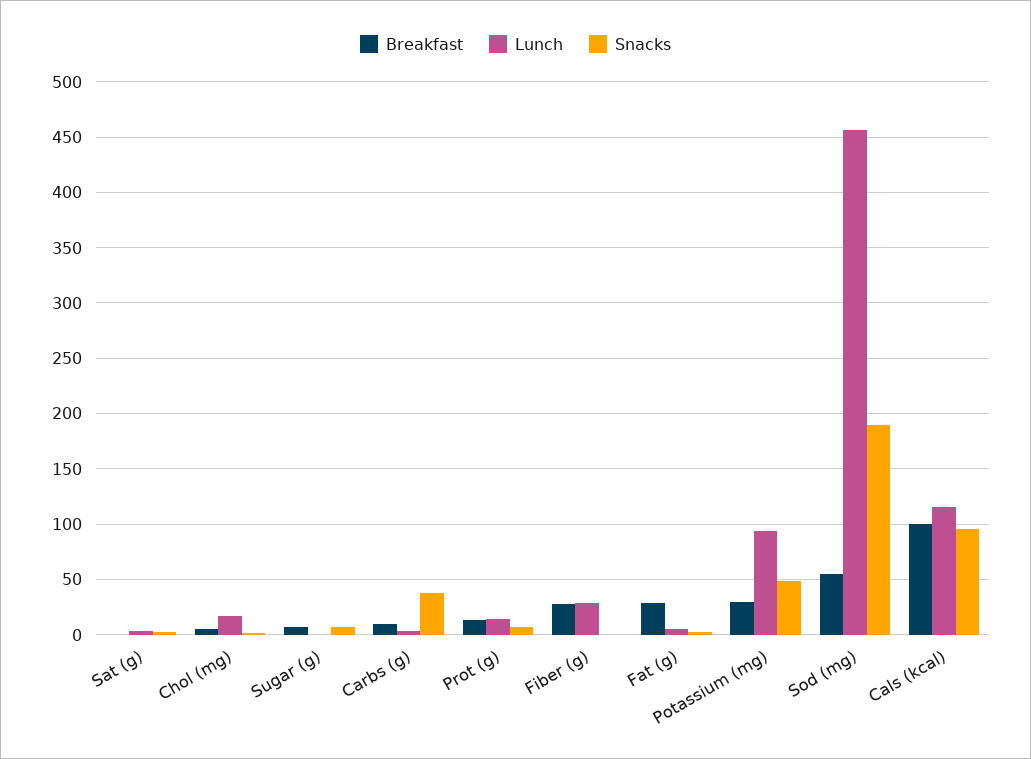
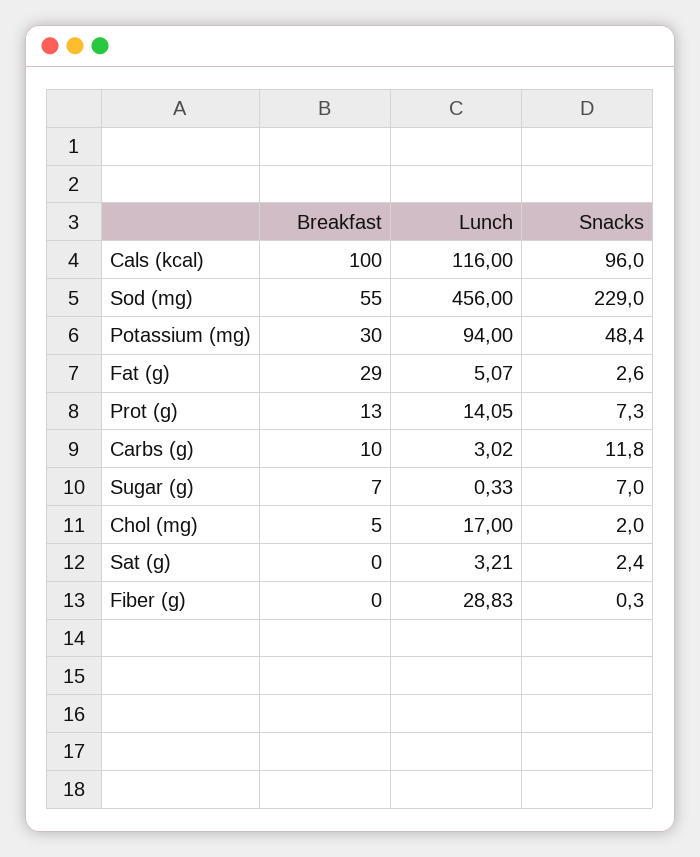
Snacks, Carbs (g): 40 -> 11.8
Breakfast, Fiber (g): 30 -> 0
Snacks, Sod (mg): 190 -> 229

